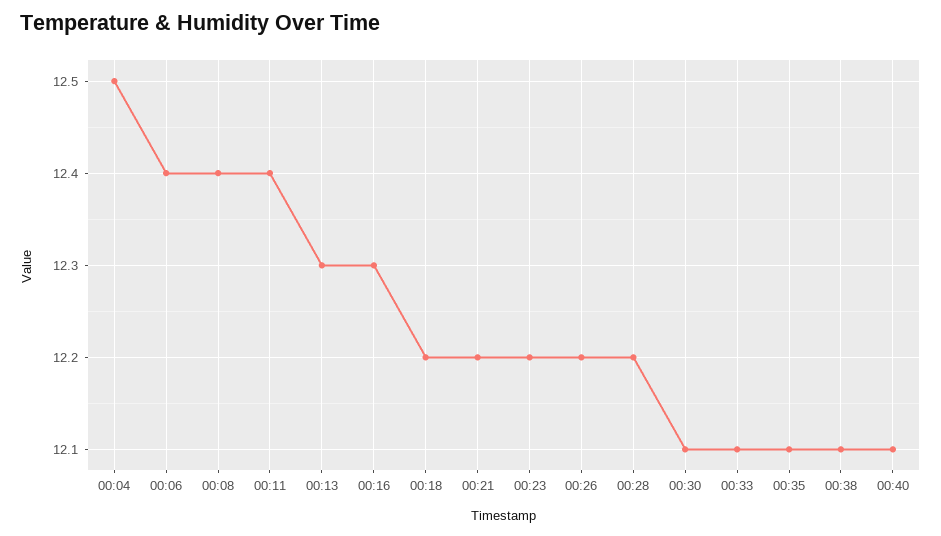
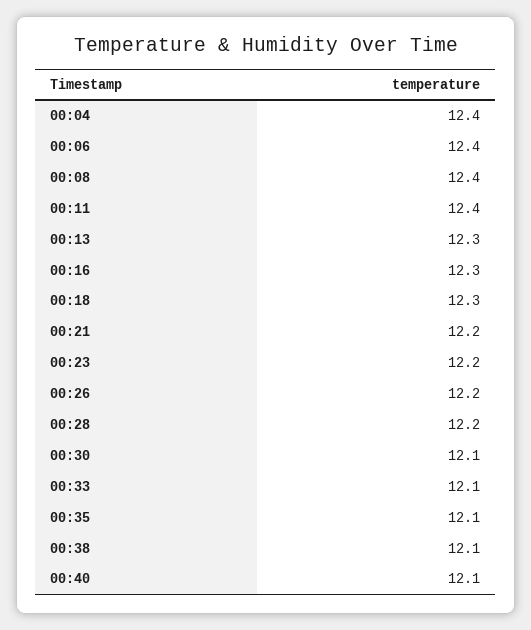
00:04: 12.5 -> 12.4
00:18: 12.2 -> 12.3

